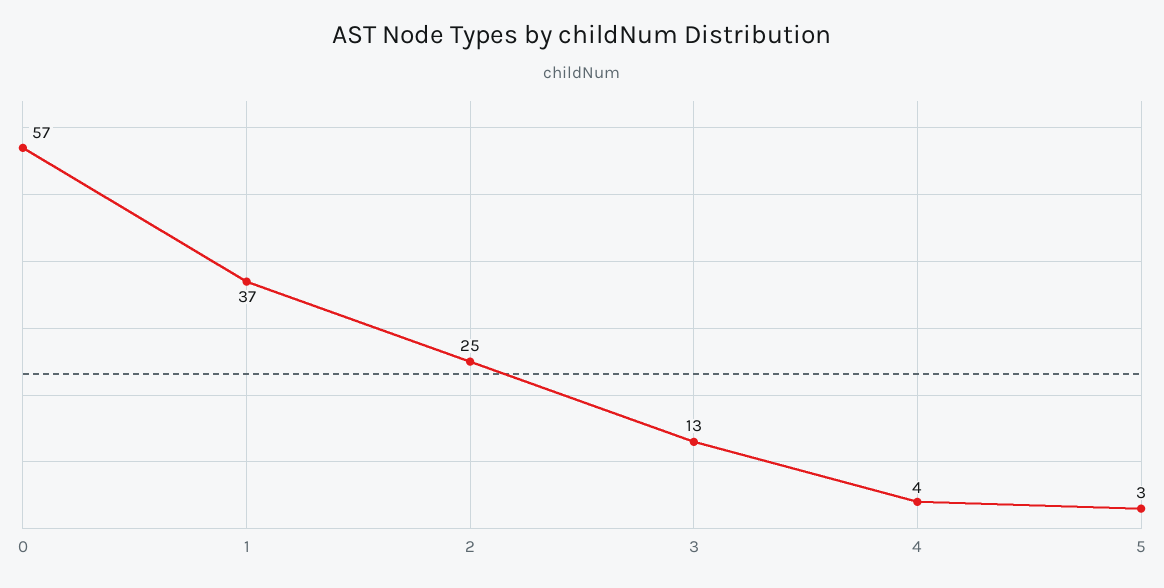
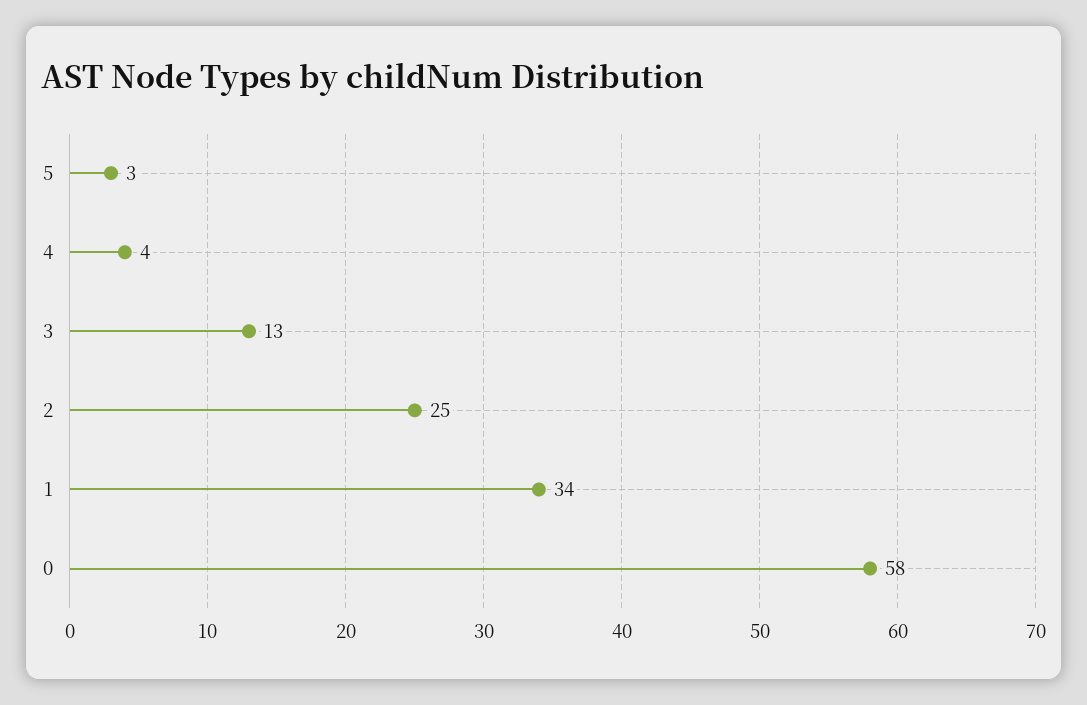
0: 57 -> 58
1: 37 -> 34

